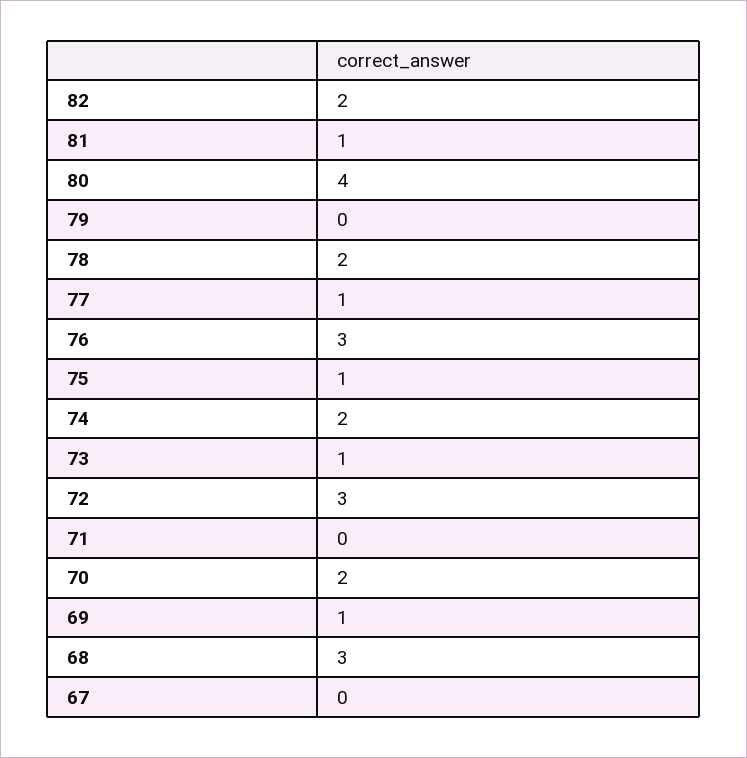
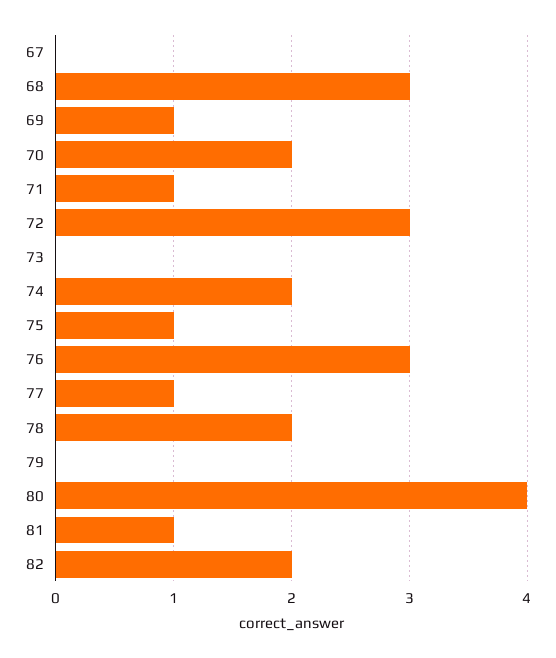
73: 1 -> 0
71: 0 -> 1

